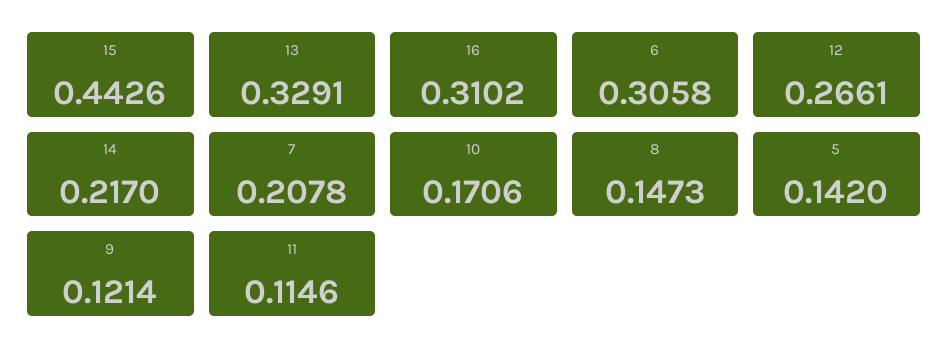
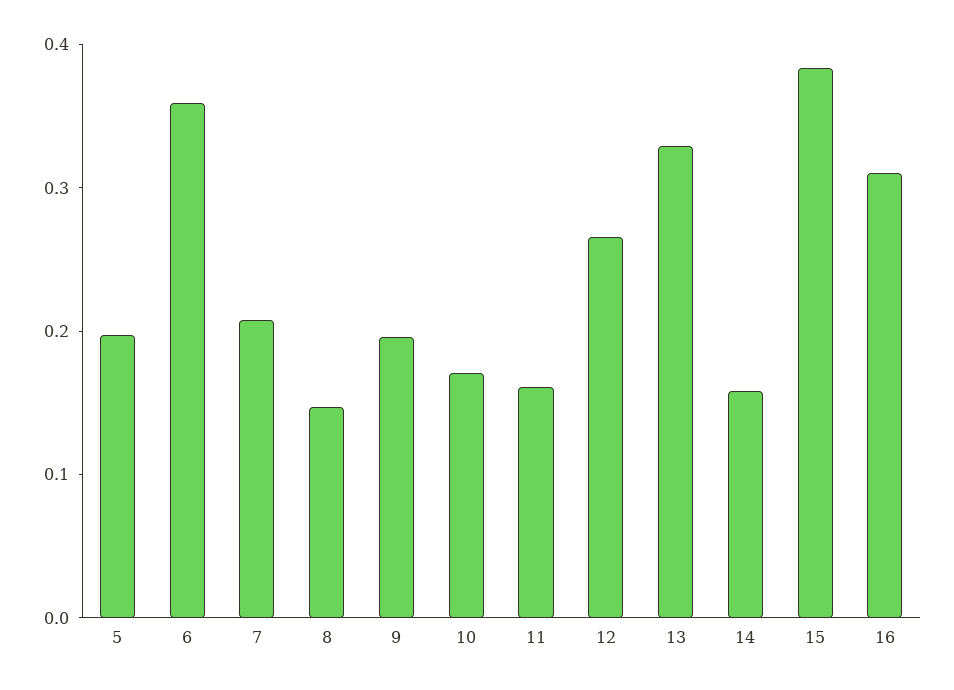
15: 0.4426 -> 0.38
6: 0.3058 -> 0.36
14: 0.217 -> 0.16
5: 0.142 -> 0.2
9: 0.1214 -> 0.2
11: 0.1146 -> 0.16

